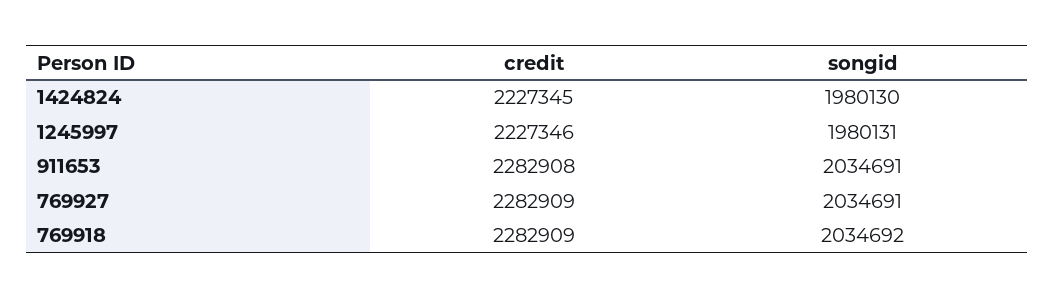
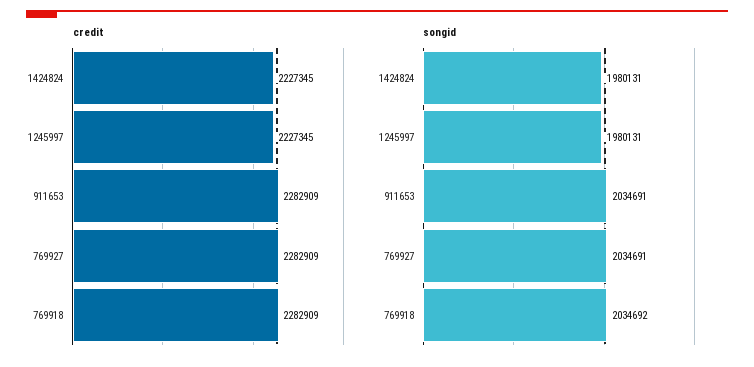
songid, 1424824: 1980130 -> 1980131
credit, 1245997: 2227346 -> 2227345
credit, 911653: 2282908 -> 2282909

